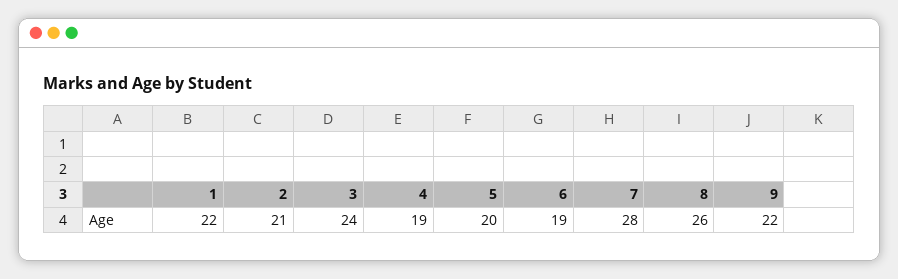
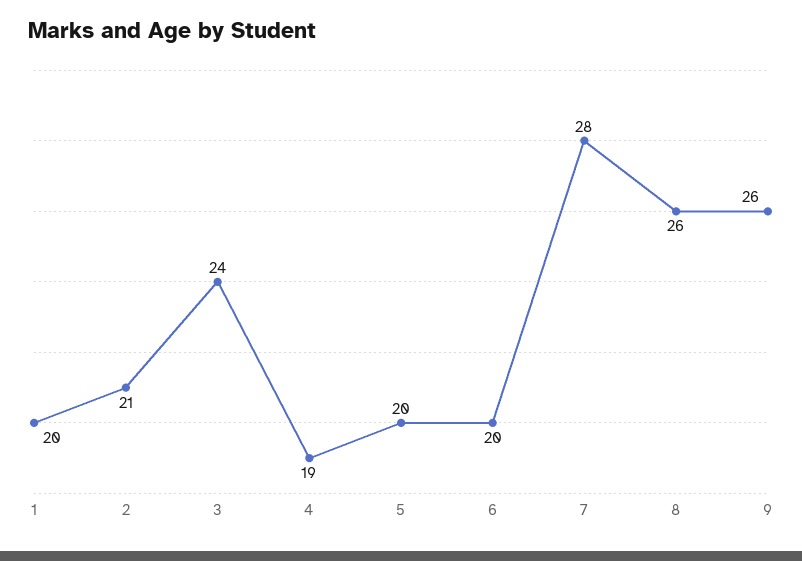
1: 22 -> 20
6: 19 -> 20
9: 22 -> 26

